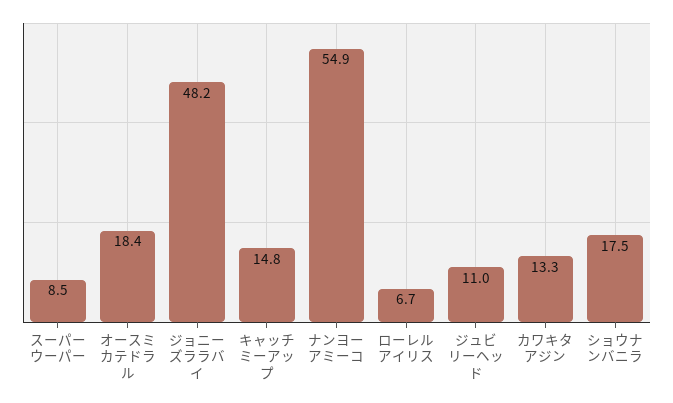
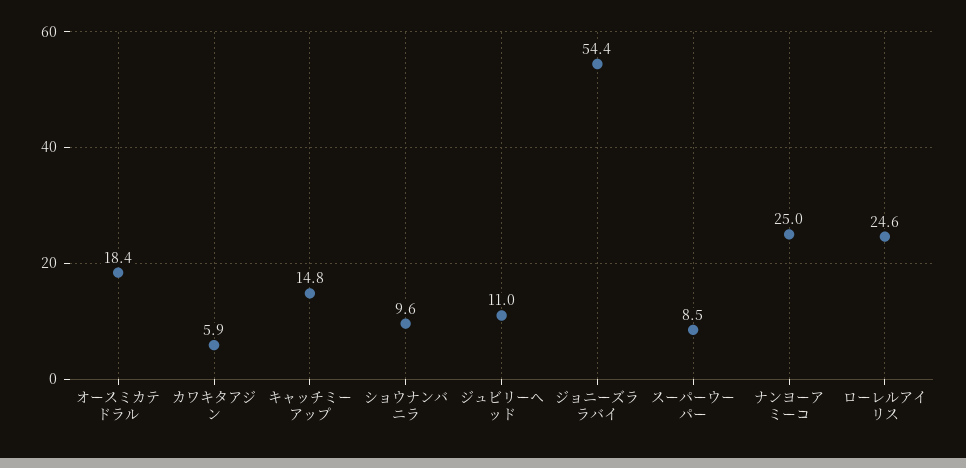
ジョニーズララバイ: 48.2 -> 54.4
ナンヨーアミーコ: 54.9 -> 25
ローレルアイリス: 6.7 -> 24.6
カワキタアジン: 13.3 -> 5.9
ショウナンバニラ: 17.5 -> 9.6

